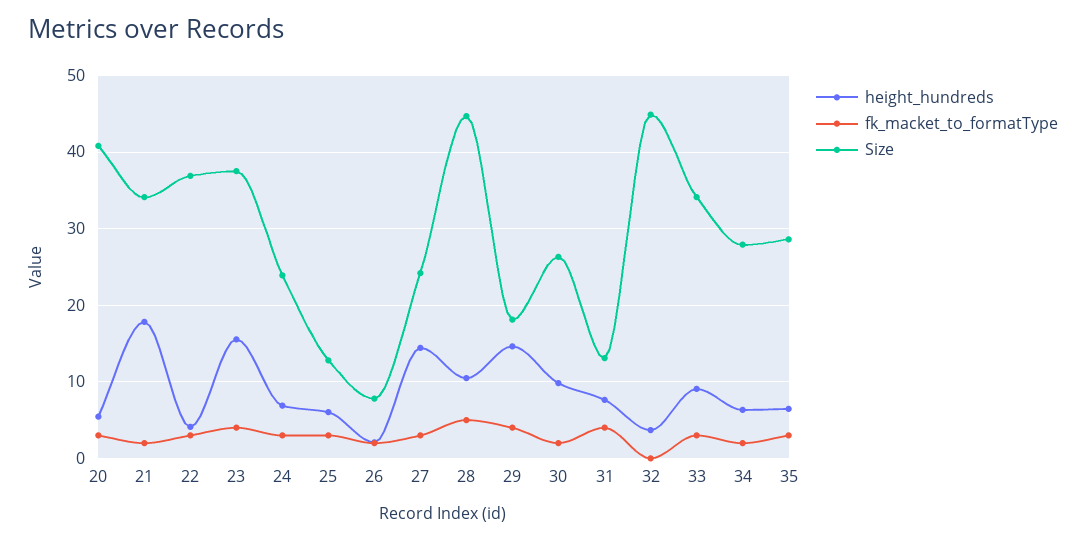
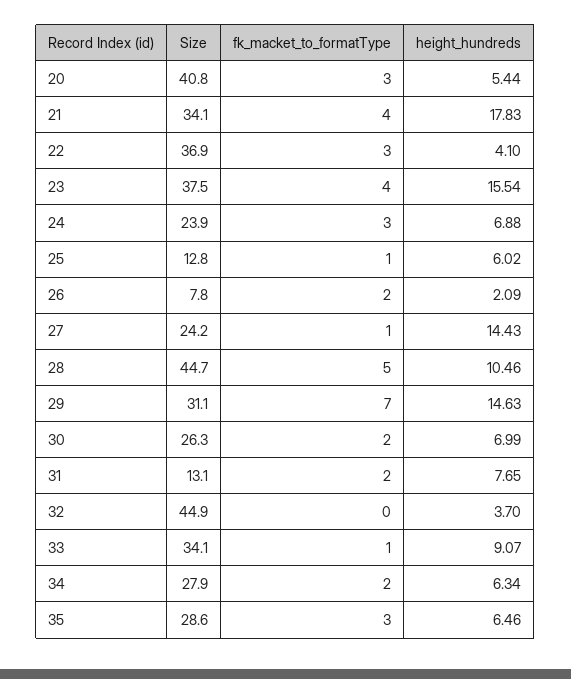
fk_macket_to_formatType, 21: 2 -> 4
fk_macket_to_formatType, 25: 3 -> 1
fk_macket_to_formatType, 27: 3 -> 1
fk_macket_to_formatType, 29: 4 -> 7
Size, 29: 18 -> 31.1
height_hundreds, 30: 10 -> 6.99
fk_macket_to_formatType, 31: 4 -> 2
fk_macket_to_formatType, 33: 3 -> 1

